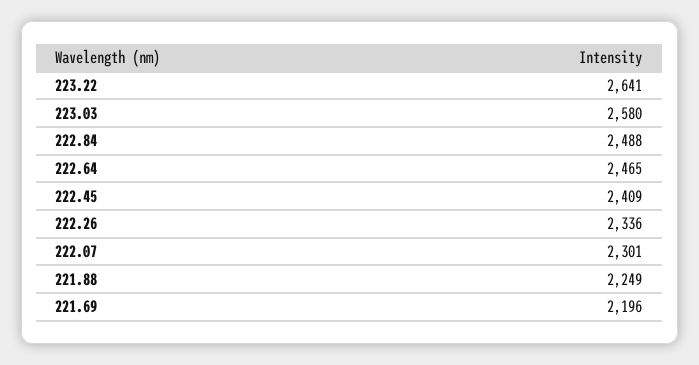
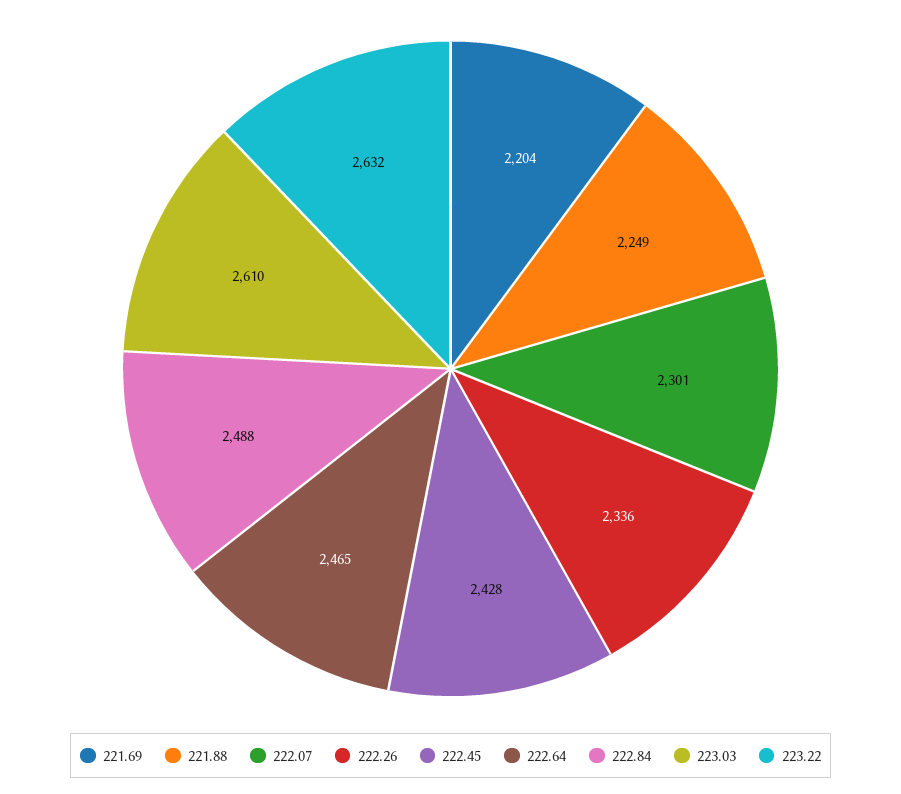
223.22: 2641 -> 2632
223.03: 2580 -> 2610
222.45: 2409 -> 2428
221.69: 2196 -> 2204

